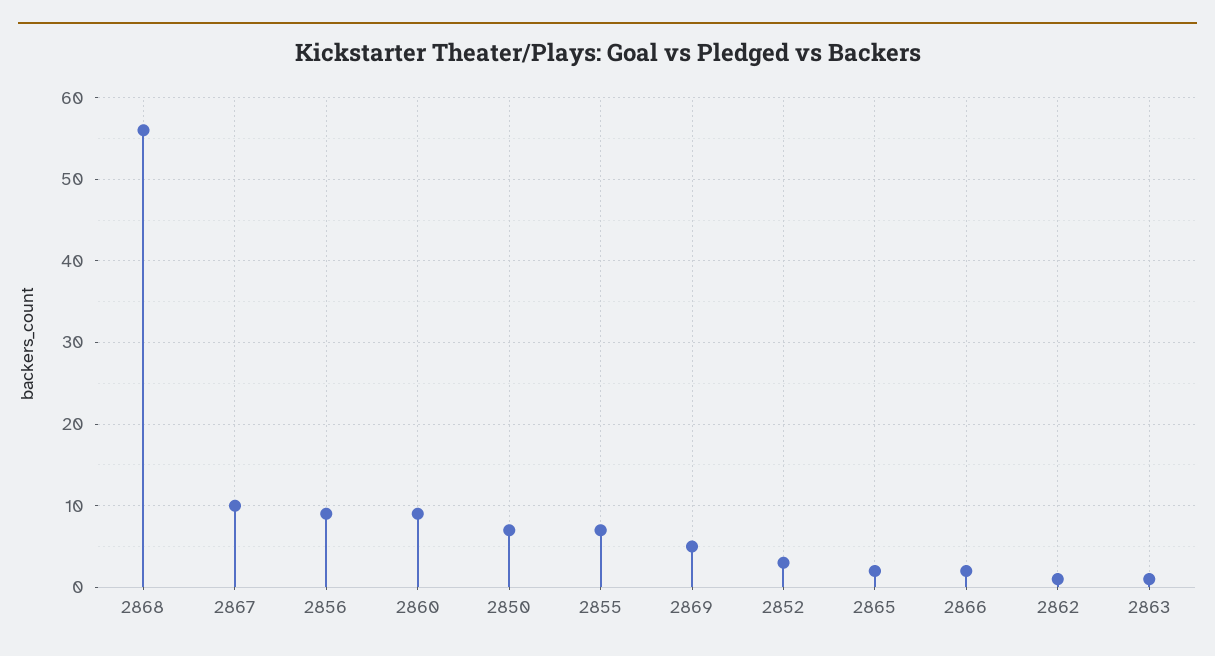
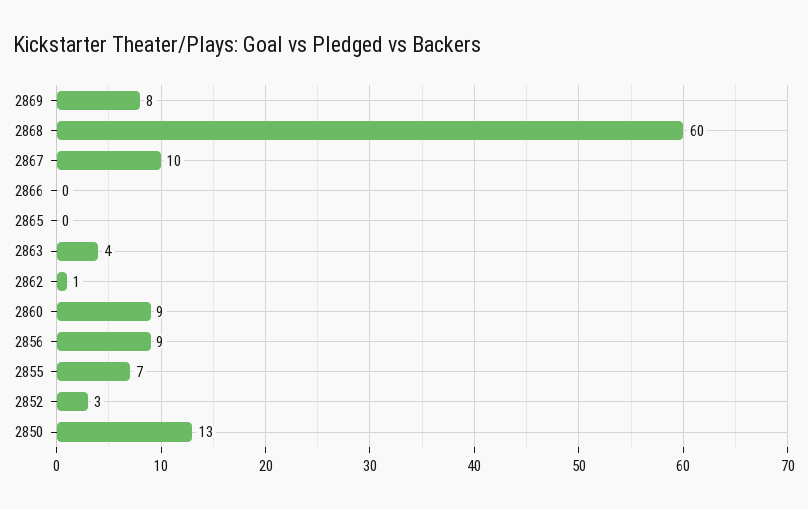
2868: 56 -> 60
2850: 7 -> 13
2869: 5 -> 8
2865: 2 -> 0
2866: 2 -> 0
2863: 1 -> 4

